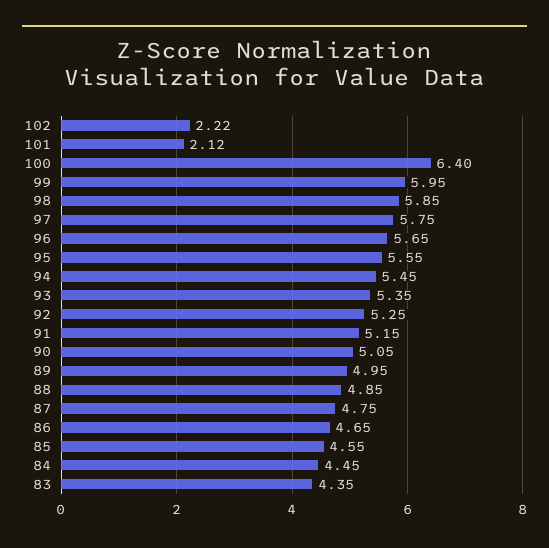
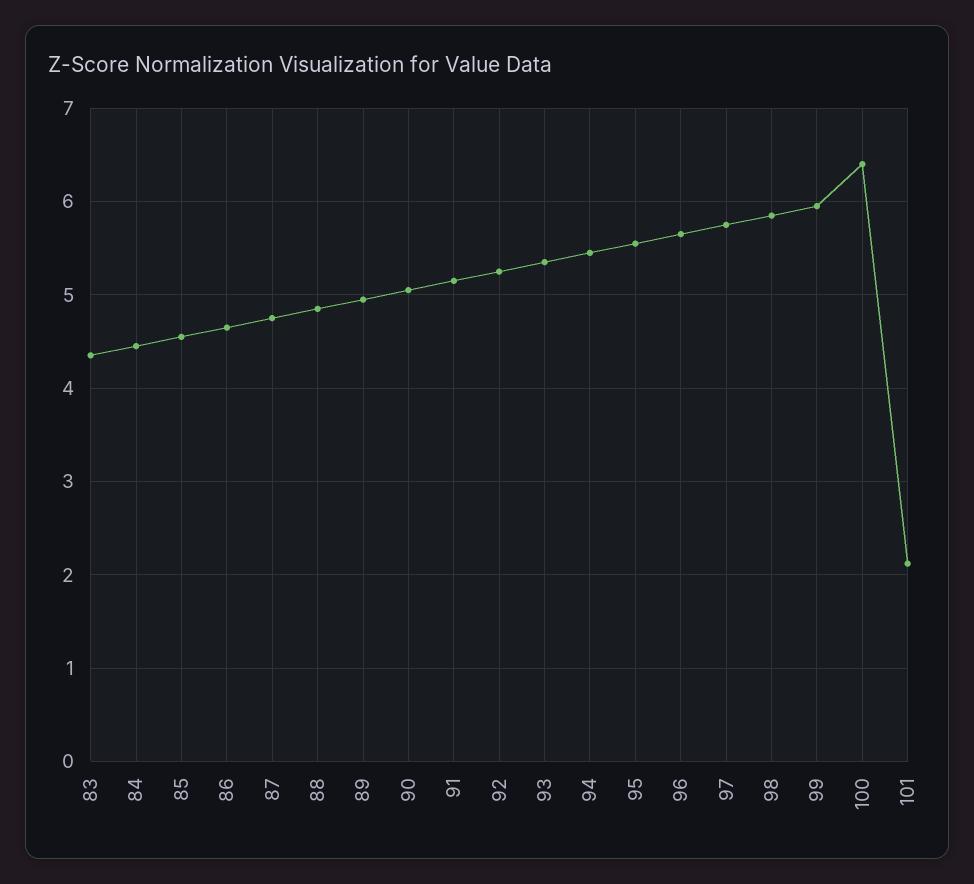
102: 2.22 -> none

